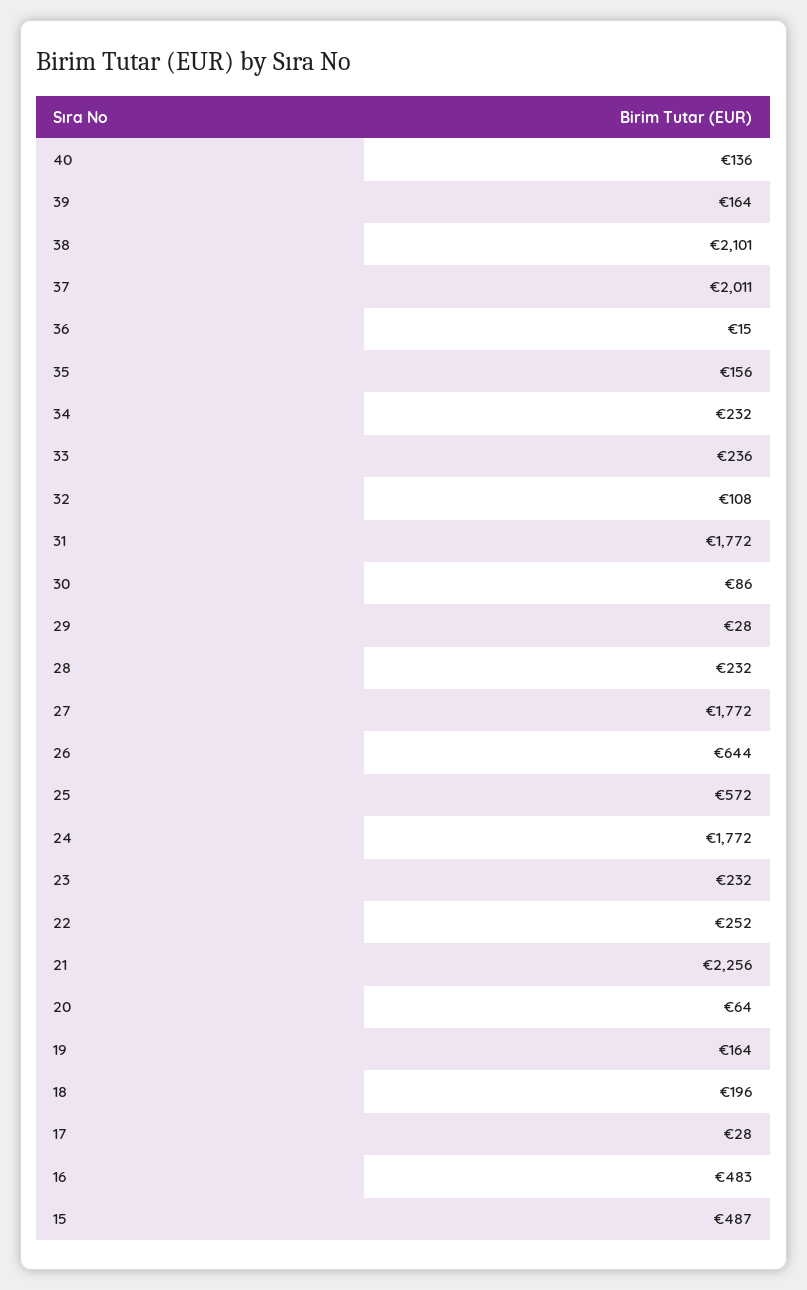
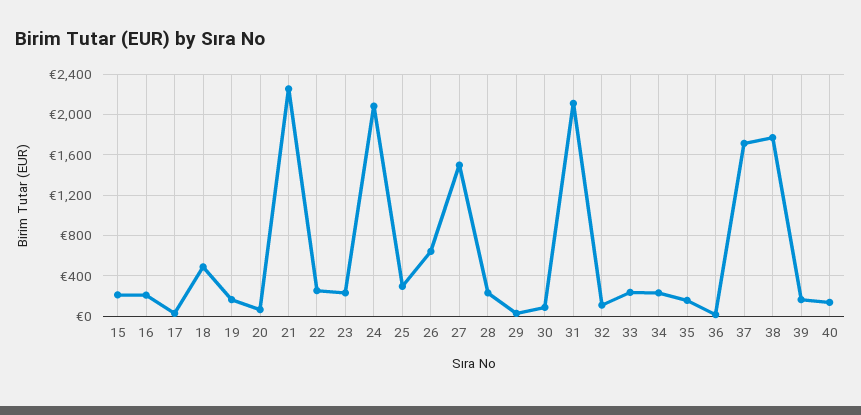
38: 2101 -> 1800
37: 2011 -> 1700
31: 1772 -> 2100
27: 1772 -> 1500
25: 572 -> 300
24: 1772 -> 2100
18: 196 -> 500
16: 483 -> 200
15: 487 -> 200

